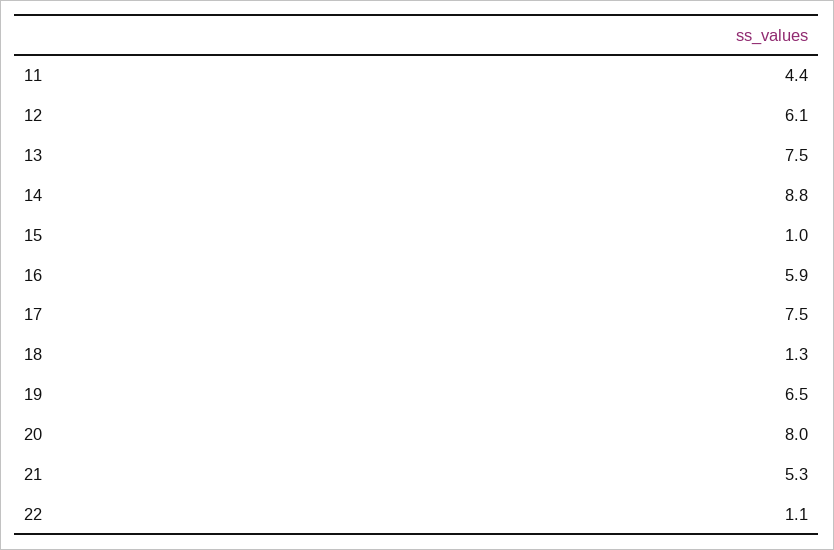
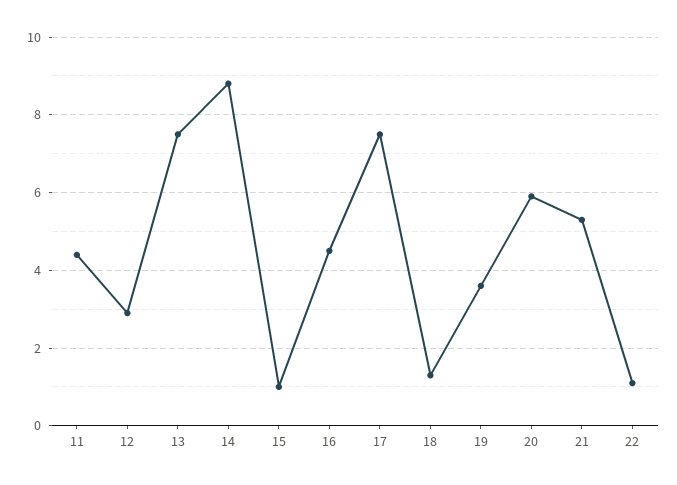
12: 6.1 -> 3
16: 5.9 -> 4.5
19: 6.5 -> 3.5
20: 8 -> 6

